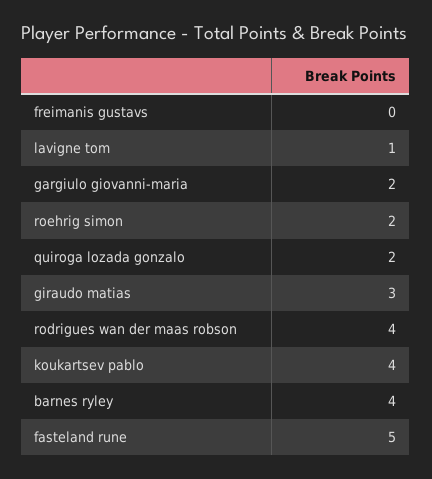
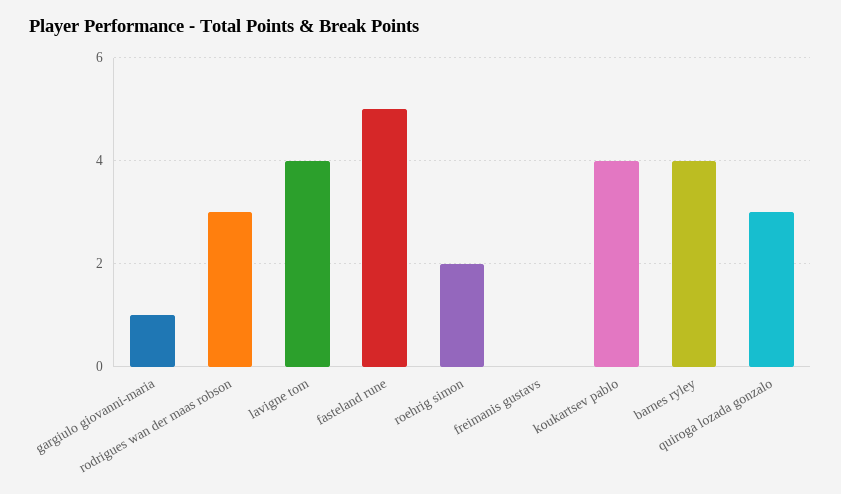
lavigne tom: 1 -> 4
gargiulo giovanni-maria: 2 -> 1
quiroga lozada gonzalo: 2 -> 3
giraudo matias: 3 -> none
rodrigues wan der maas robson: 4 -> 3

